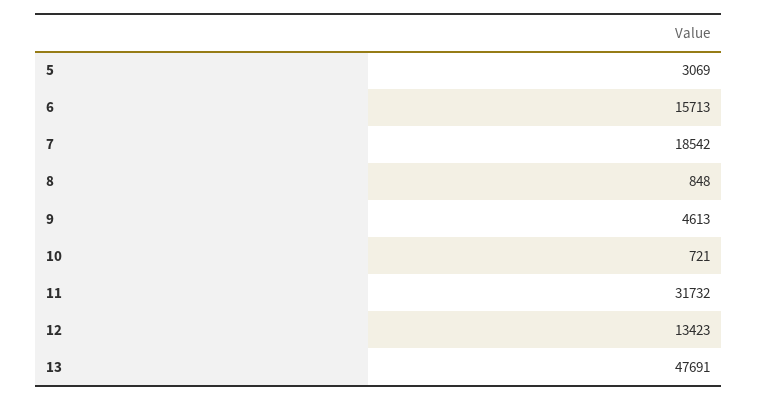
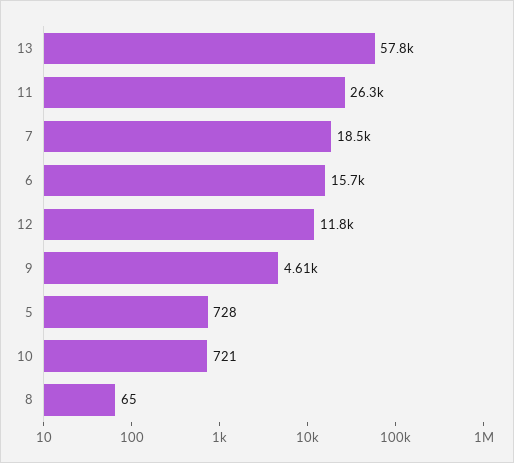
5: 3069 -> 728
8: 848 -> 65
11: 31732 -> 26300
12: 13423 -> 11800
13: 47691 -> 57800

